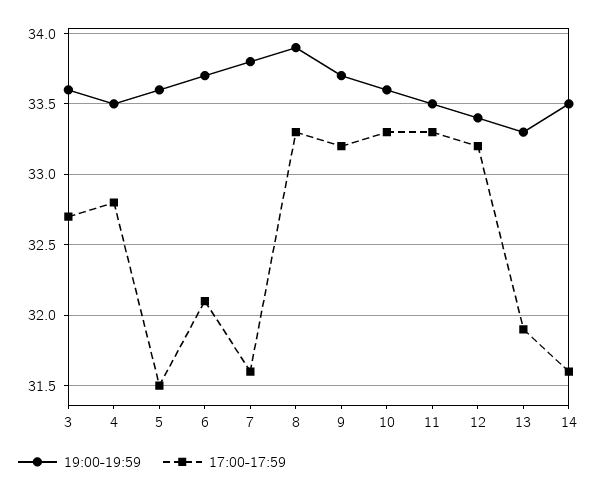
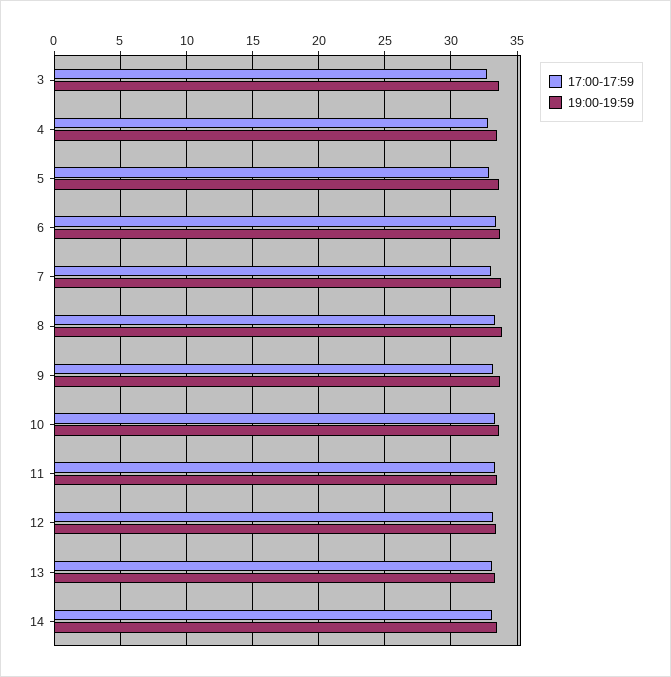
17:00-17:59, 5: 31.5 -> 33
17:00-17:59, 6: 32.1 -> 33.5
17:00-17:59, 7: 31.6 -> 33
17:00-17:59, 13: 31.9 -> 33
17:00-17:59, 14: 31.6 -> 33

